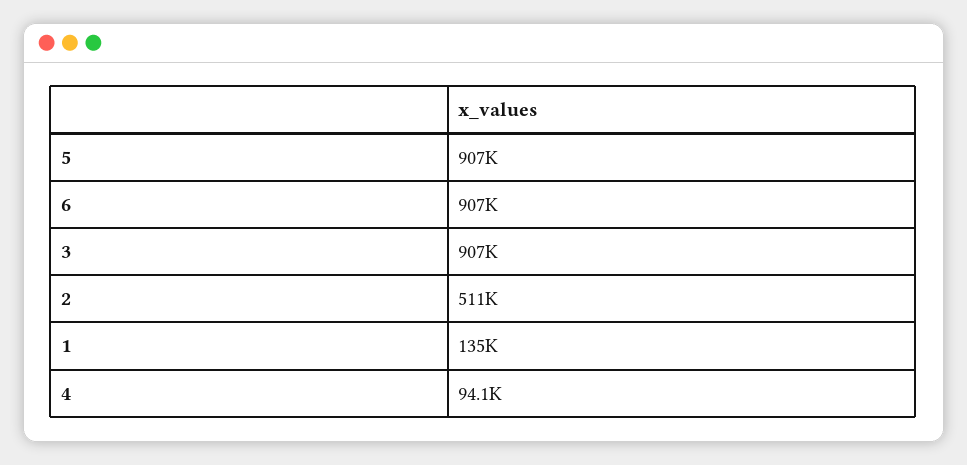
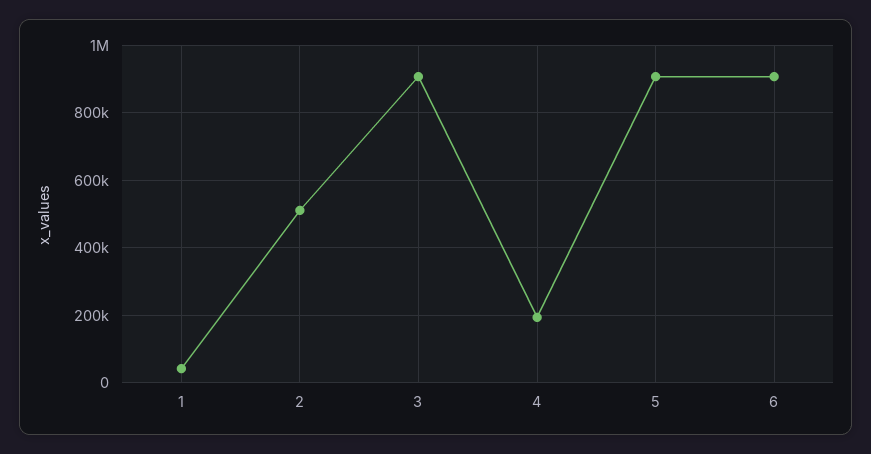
1: 135000 -> 40000
4: 94100 -> 200000

